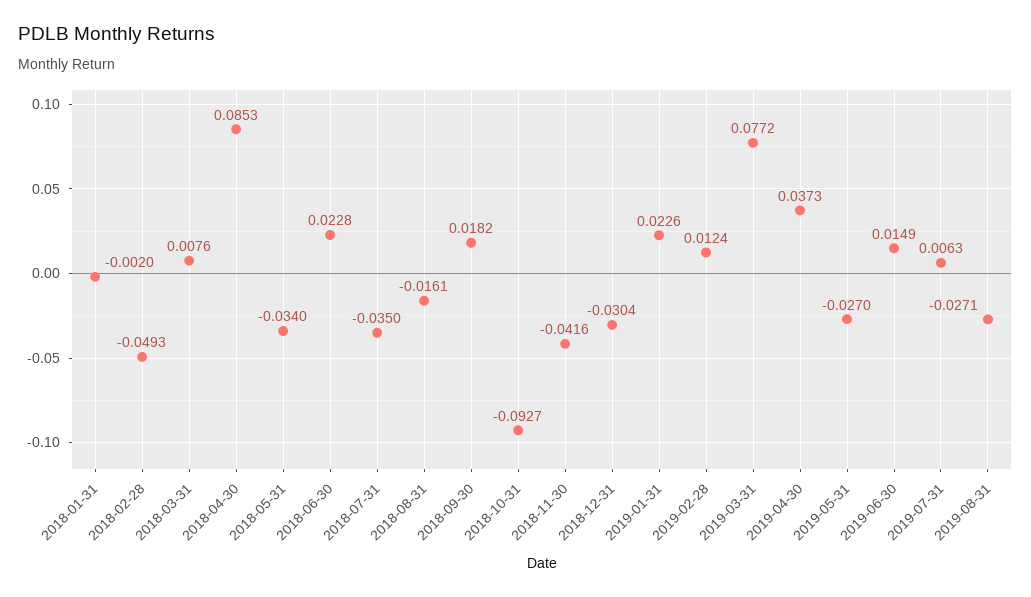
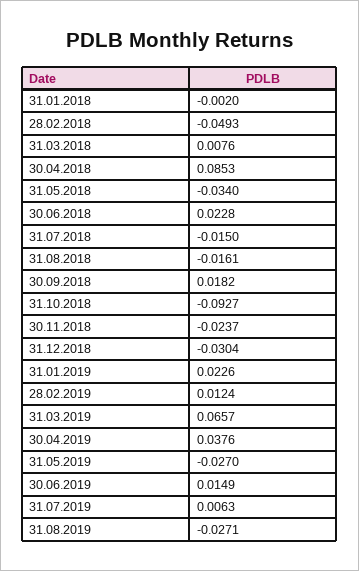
2018-07-31: -0.035 -> -0.015
2018-11-30: -0.0416 -> -0.0237
2019-03-31: 0.0772 -> 0.0657
2019-04-30: 0.0373 -> 0.0376

